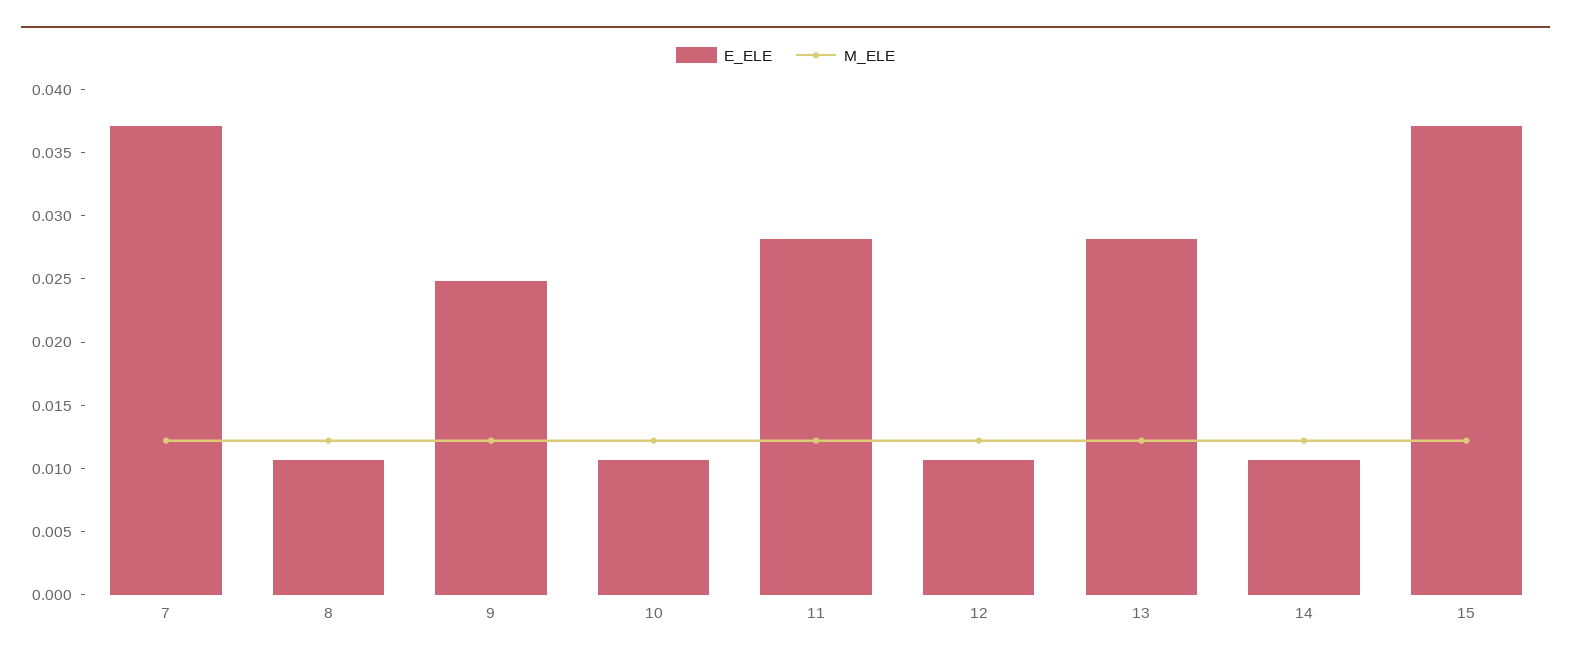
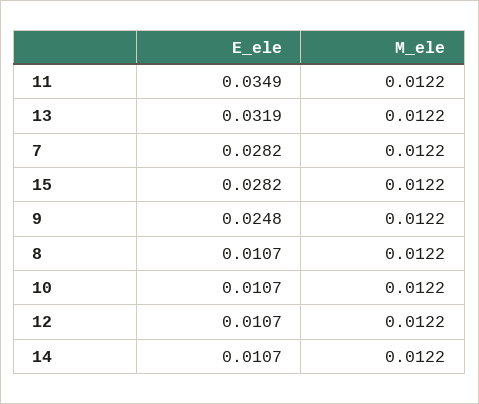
E_ELE, 7: 0.037 -> 0.0282
E_ELE, 11: 0.028 -> 0.0349
E_ELE, 13: 0.028 -> 0.0319
E_ELE, 15: 0.037 -> 0.0282

